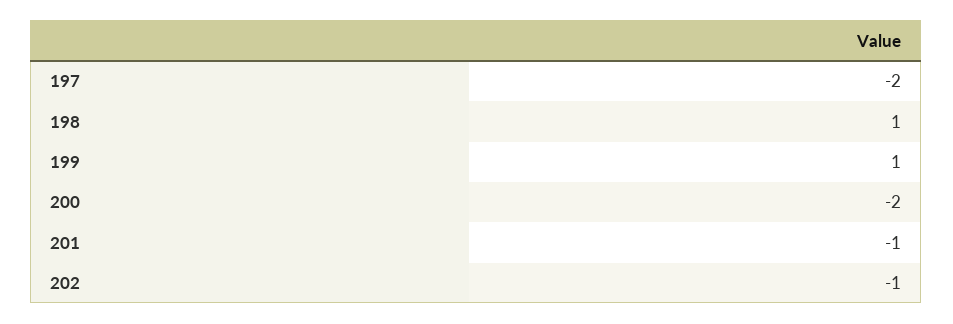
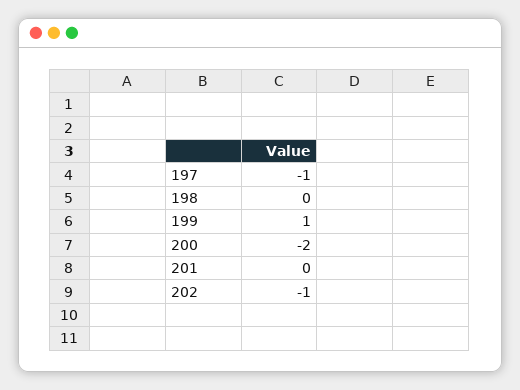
197: -2 -> -1
198: 1 -> 0
201: -1 -> 0

